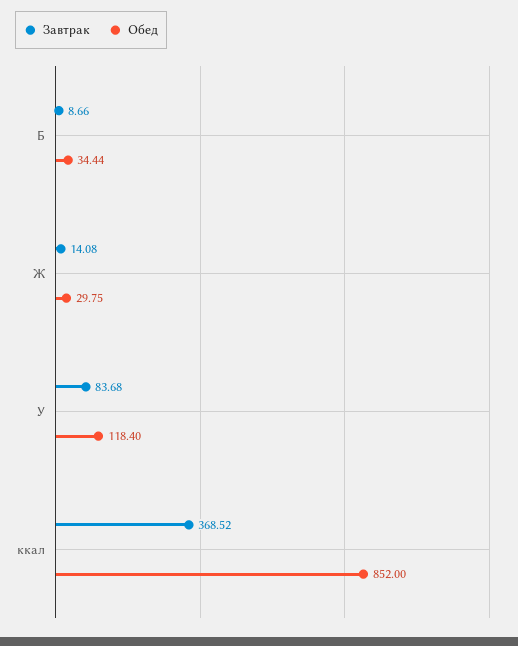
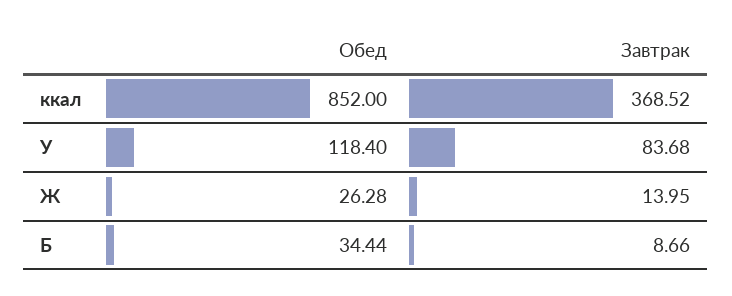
Завтрак, Ж: 14.08 -> 13.95
Обед, Ж: 29.75 -> 26.28

